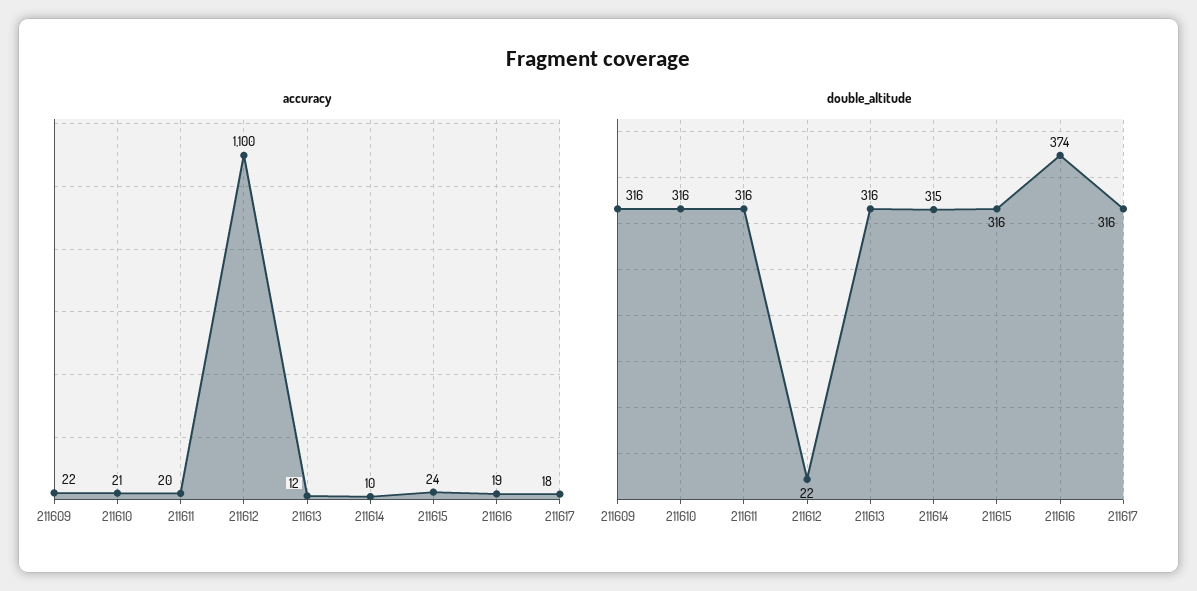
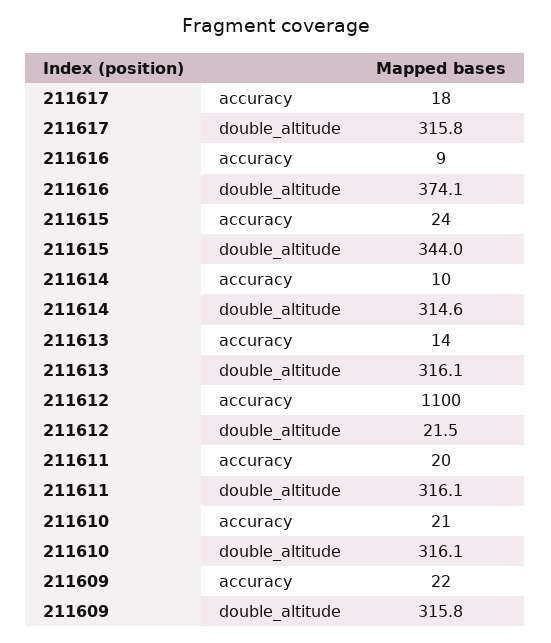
accuracy, 211613: 12 -> 14
accuracy, 211616: 19 -> 9
double_altitude, 211615: 316 -> 344

